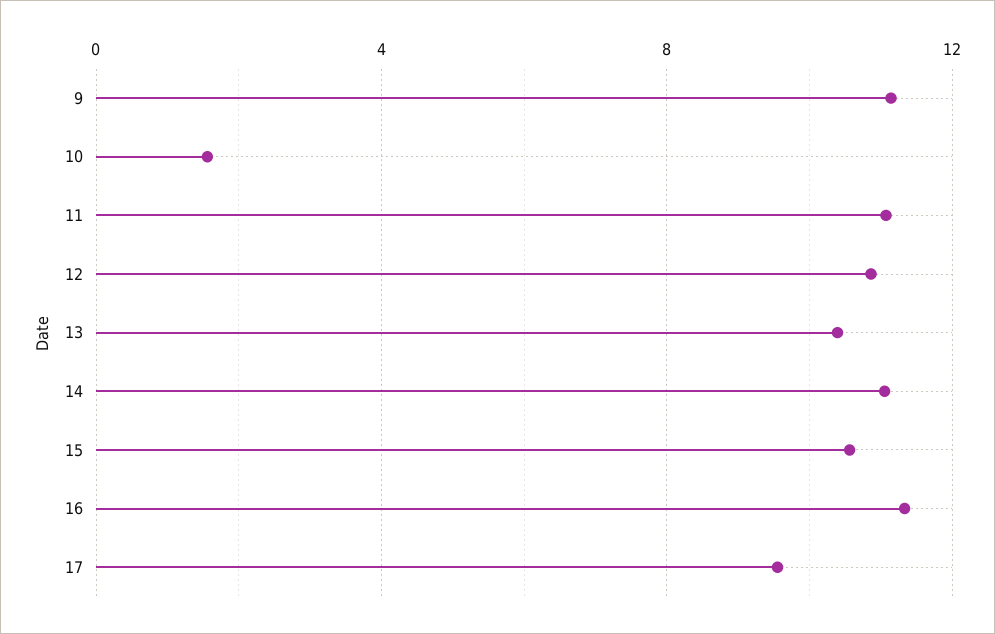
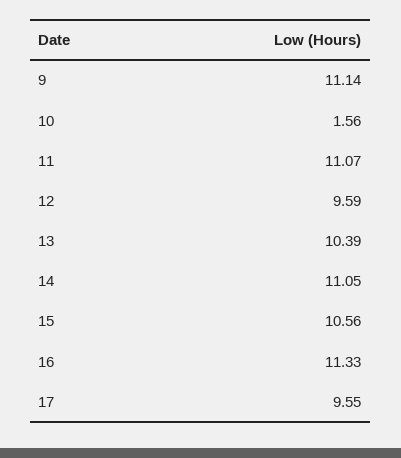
12: 11 -> 9.59

